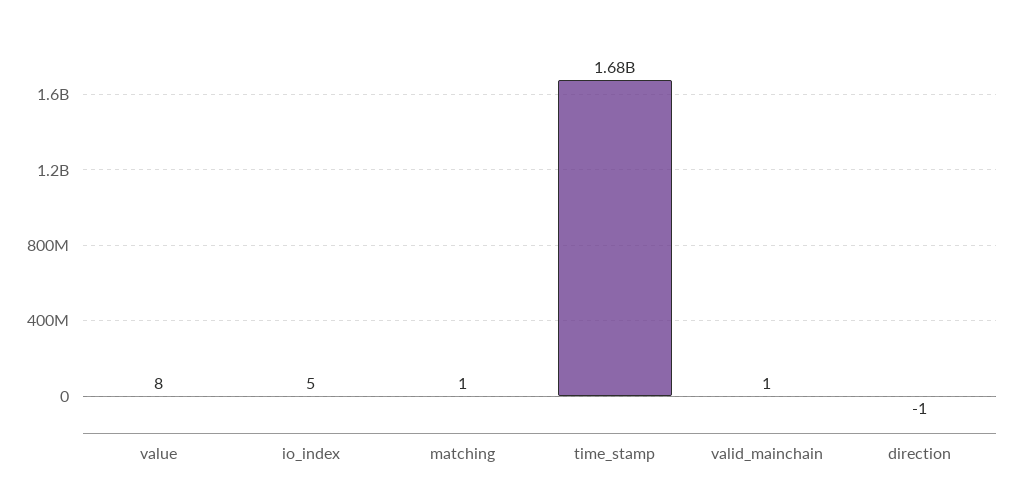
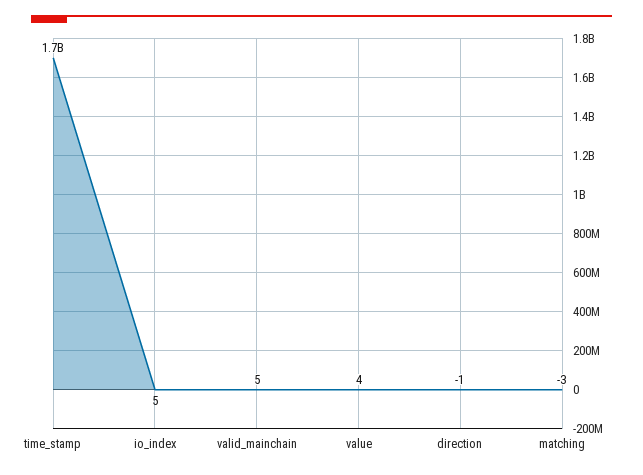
value: 8 -> 4
matching: 1 -> -3
valid_mainchain: 1 -> 5

